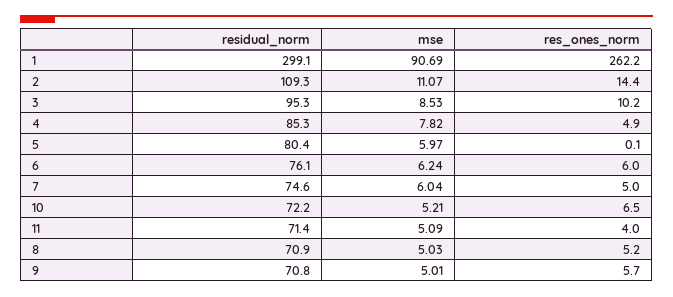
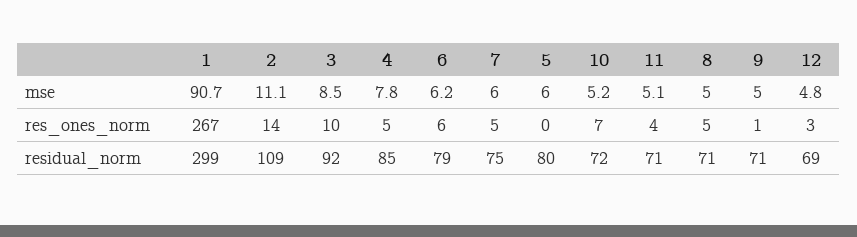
res_ones_norm, 1: 262.2 -> 267
residual_norm, 3: 95.3 -> 92
residual_norm, 6: 76.1 -> 79
res_ones_norm, 9: 5.7 -> 1
mse, 12: none -> 4.8
res_ones_norm, 12: none -> 3
residual_norm, 12: none -> 69

